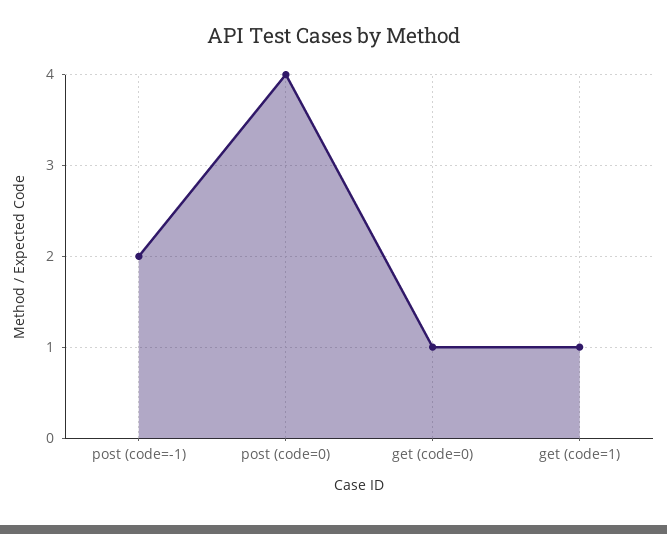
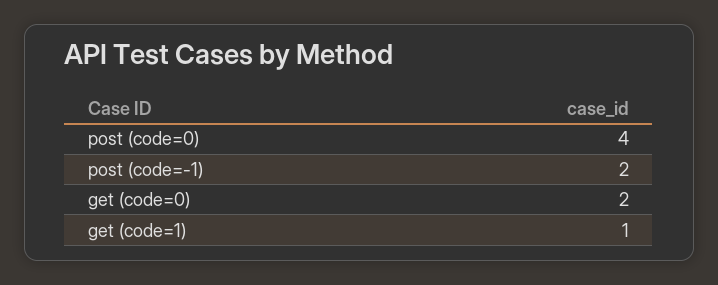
get (code=0): 1 -> 2

